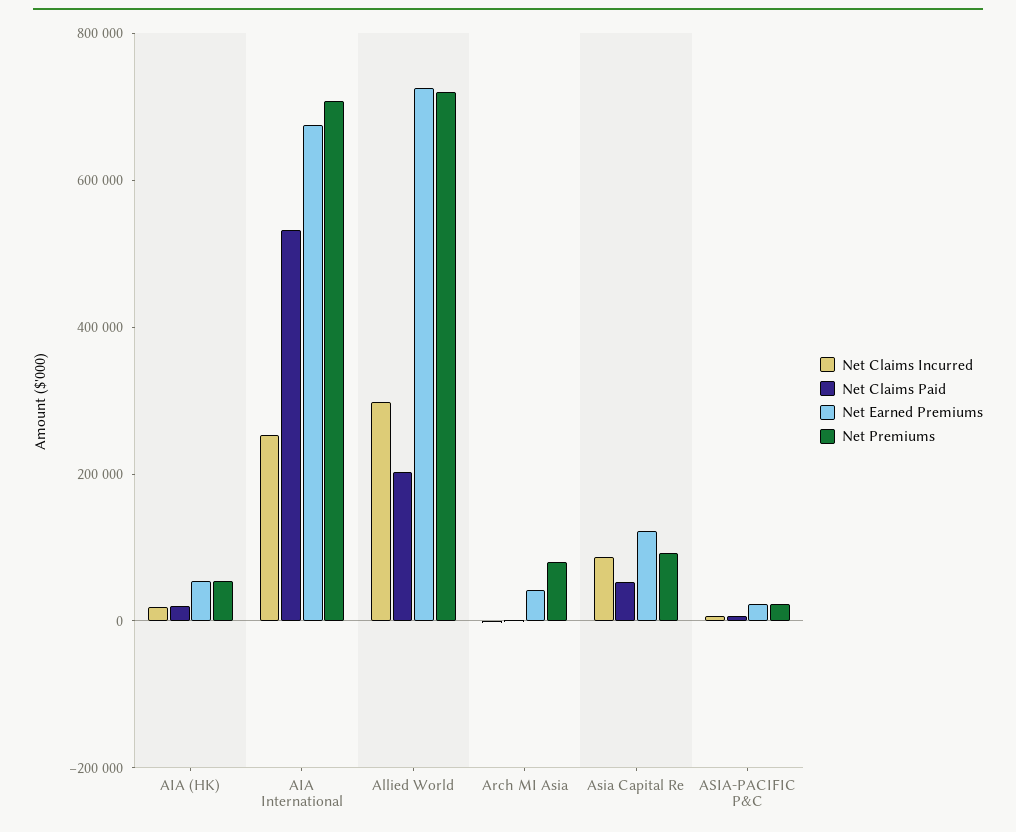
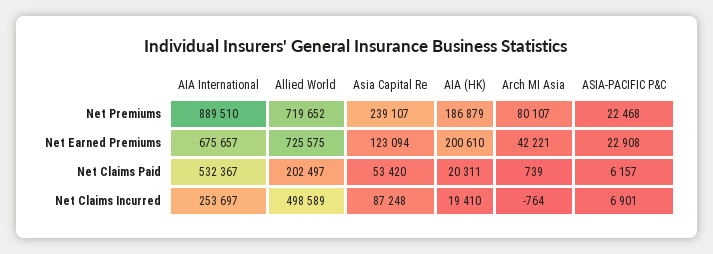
Net Earned Premiums, AIA (HK): 50000 -> 200610
Net Premiums, AIA (HK): 50000 -> 186879
Net Premiums, AIA International: 700000 -> 889510
Net Claims Incurred, Allied World: 300000 -> 498589
Net Premiums, Asia Capital Re: 100000 -> 239107

